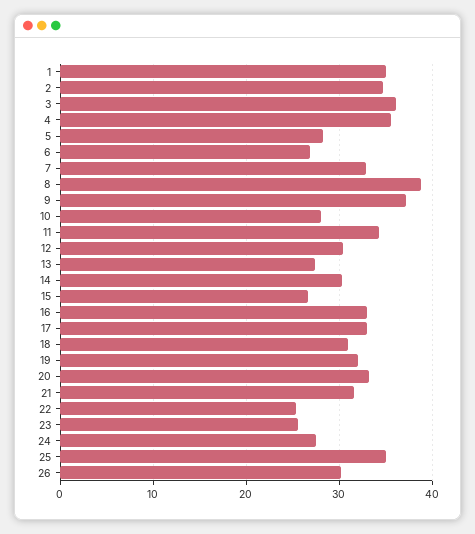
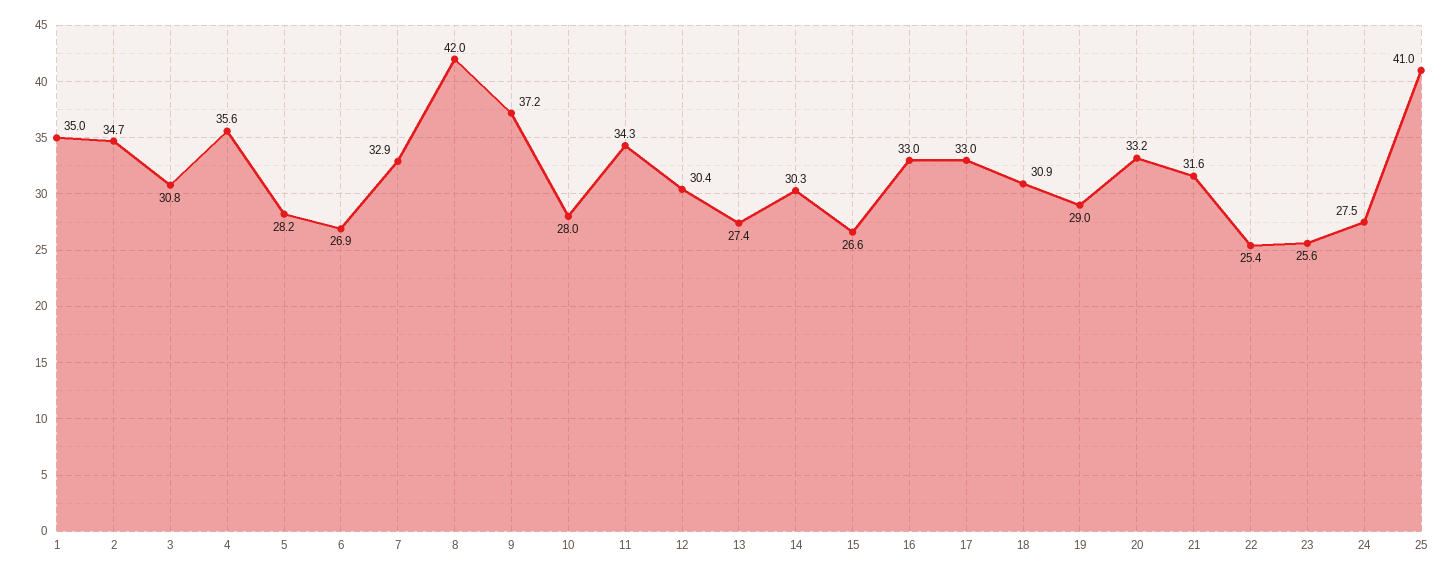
3: 36 -> 30.8
8: 39 -> 42
19: 32 -> 29
25: 35 -> 41
26: 30 -> none

